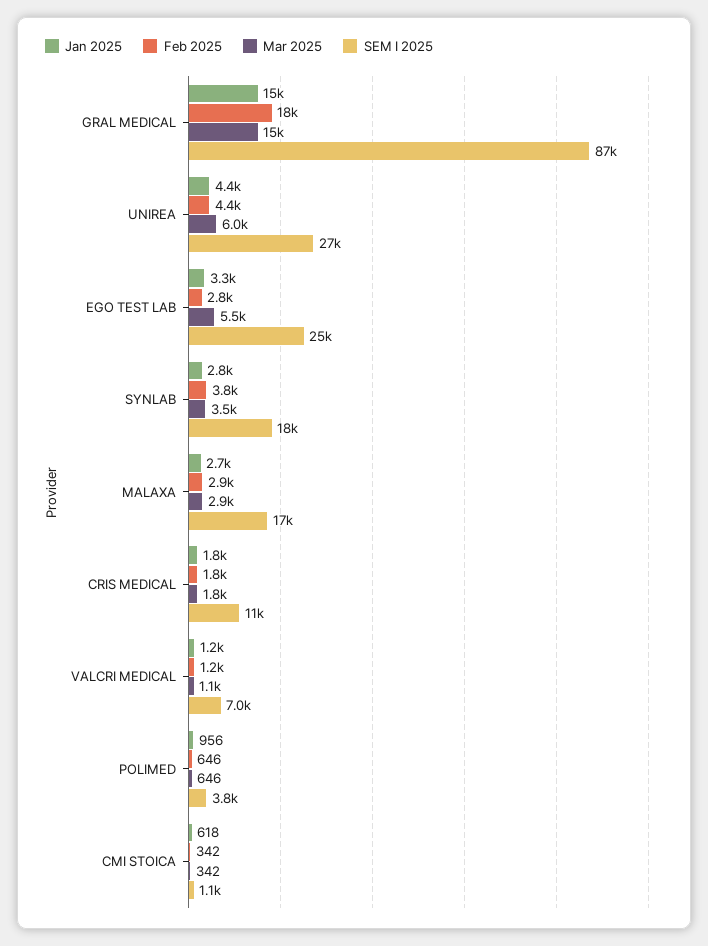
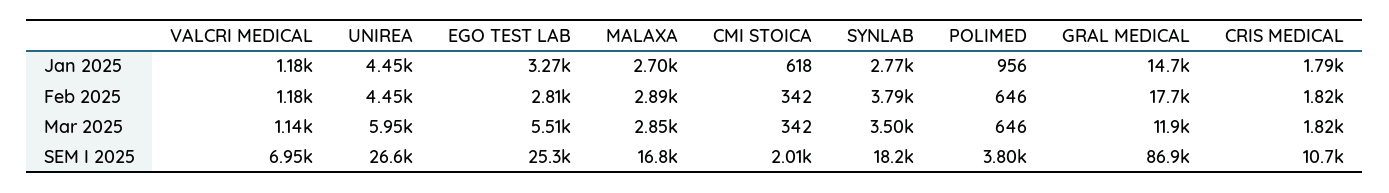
Mar 2025, GRAL MEDICAL: 15000 -> 11900
SEM I 2025, CMI STOICA: 1100 -> 2010

